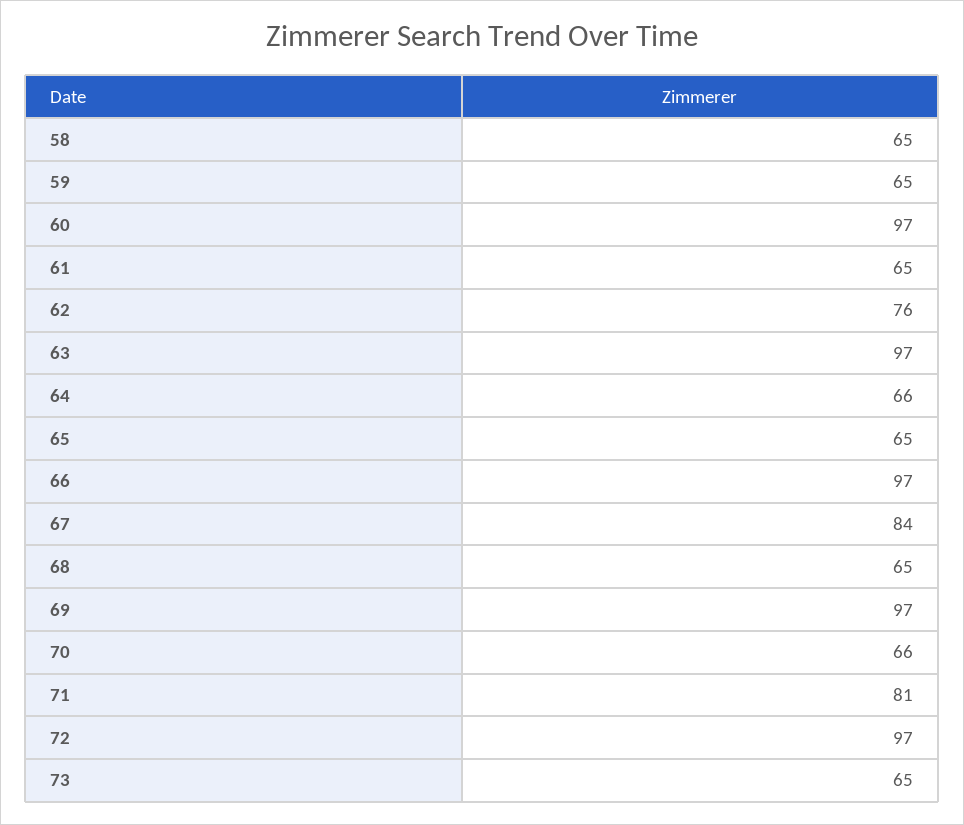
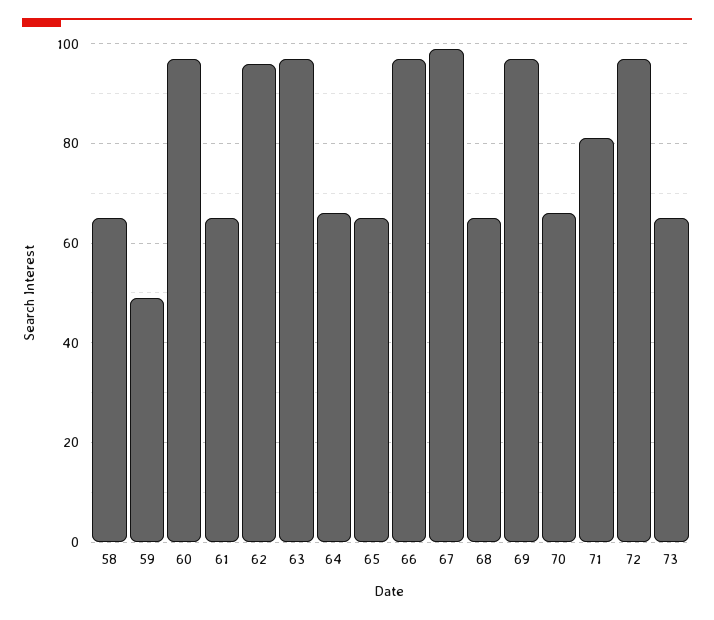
59: 65 -> 50
62: 76 -> 95
67: 84 -> 100

